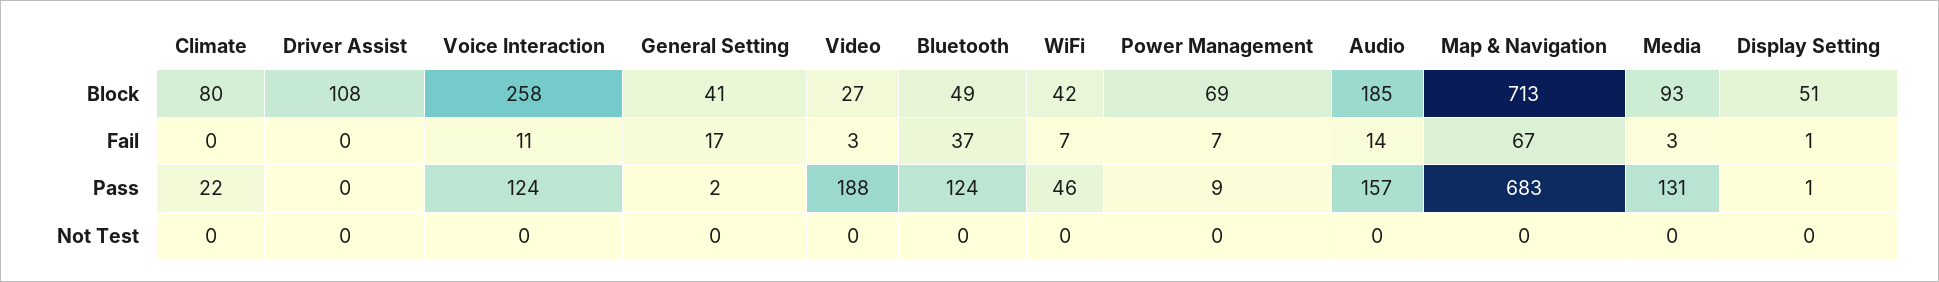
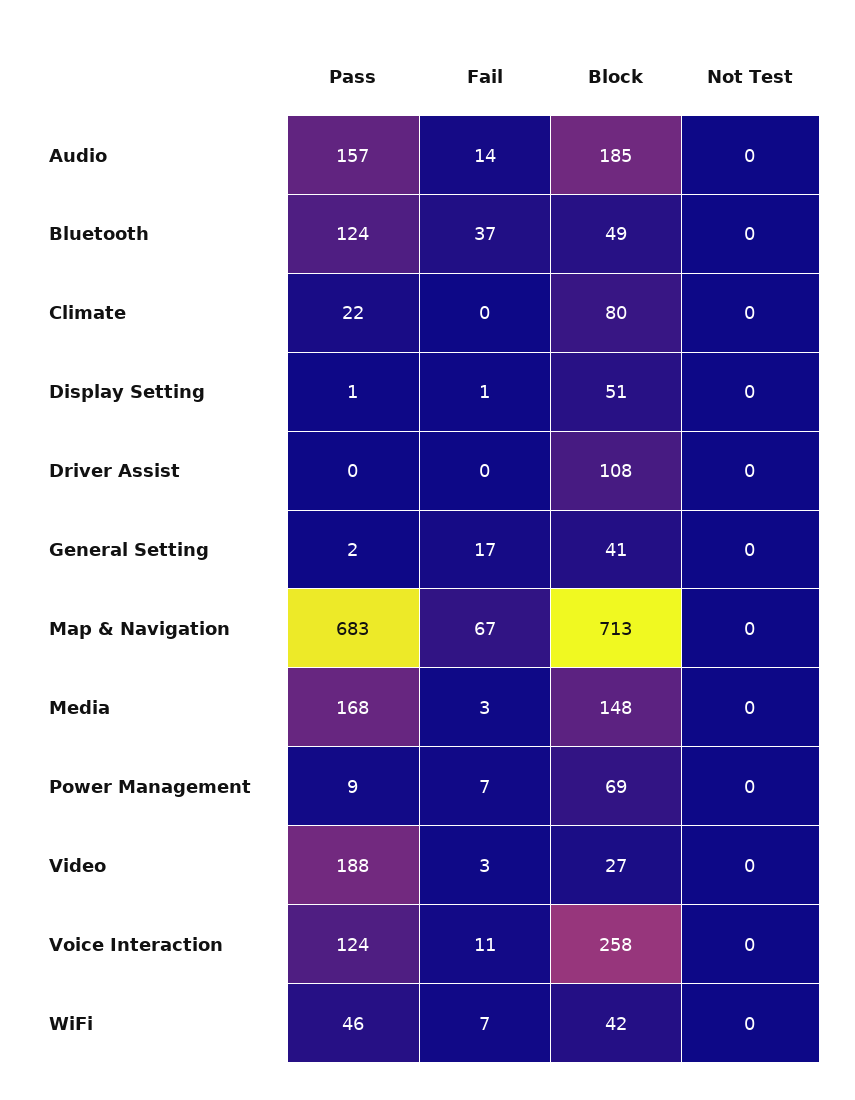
Media, Block: 93 -> 148
Media, Pass: 131 -> 168

